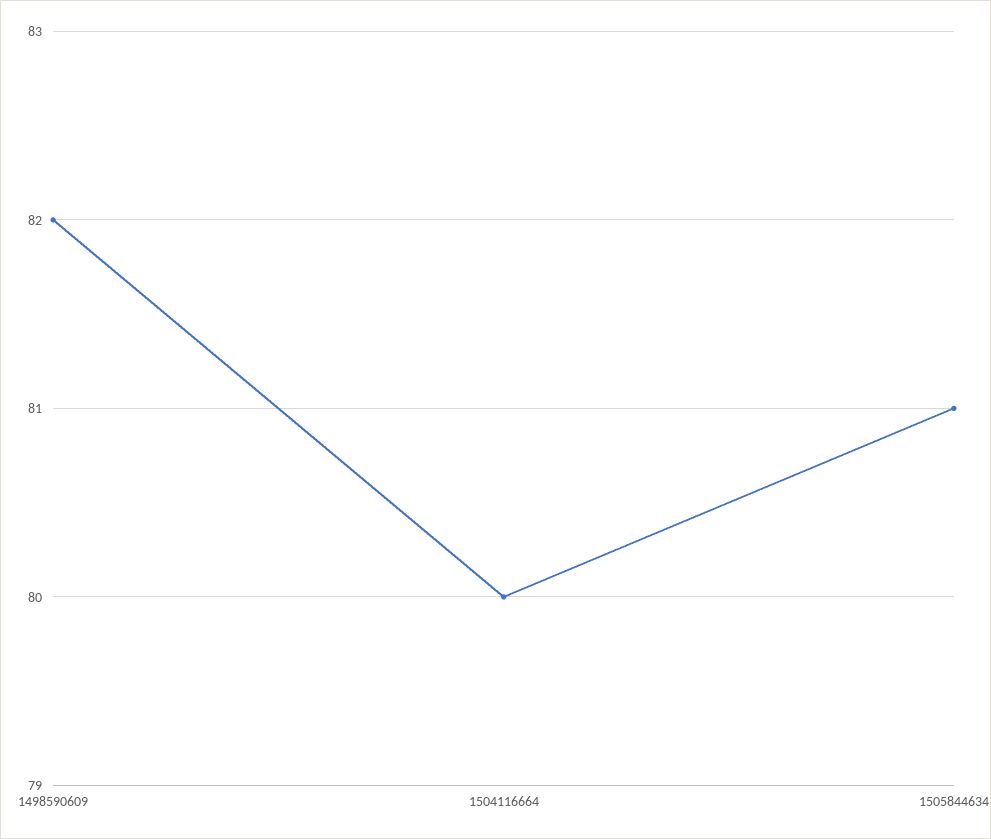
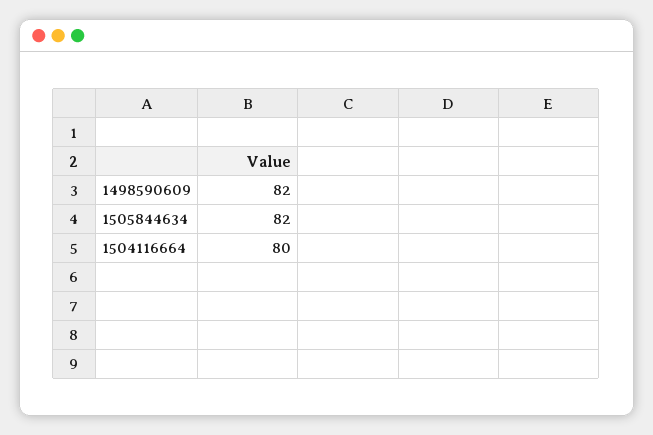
1505844634: 81 -> 82

